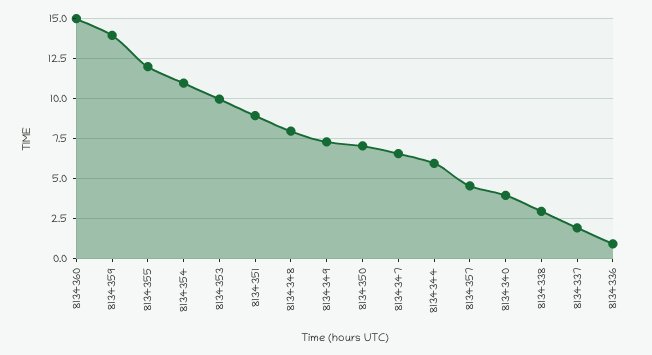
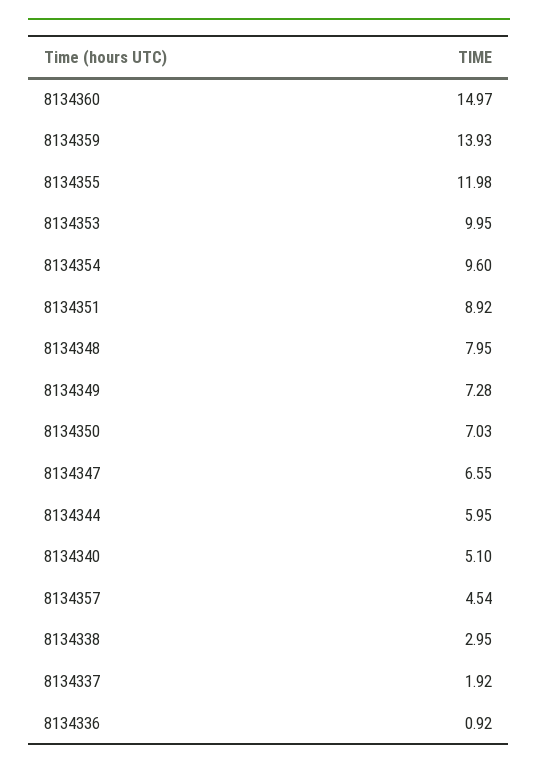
8134354: 11 -> 9.6
8134340: 4 -> 5.1

